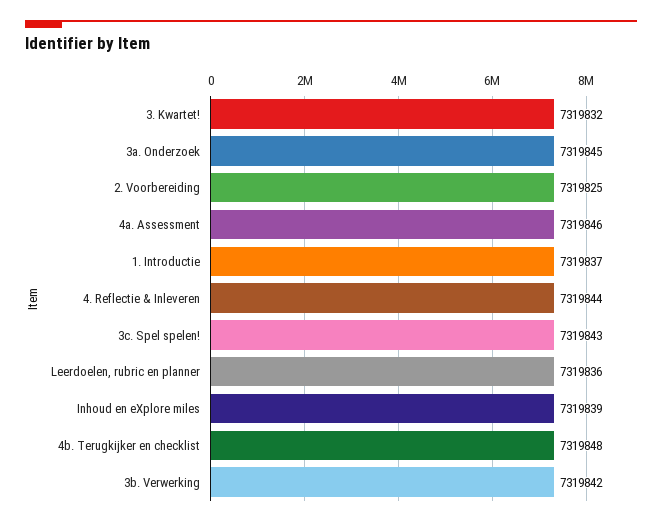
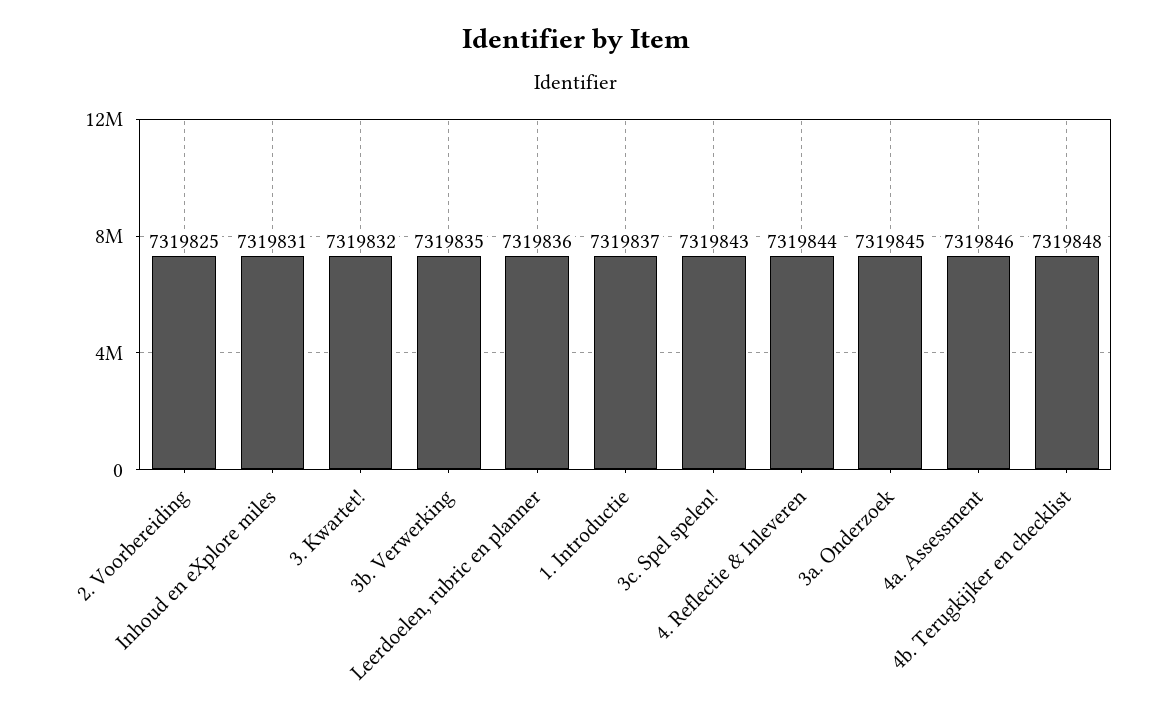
Inhoud en eXplore miles: 7319839 -> 7319831
3b. Verwerking: 7319842 -> 7319835

